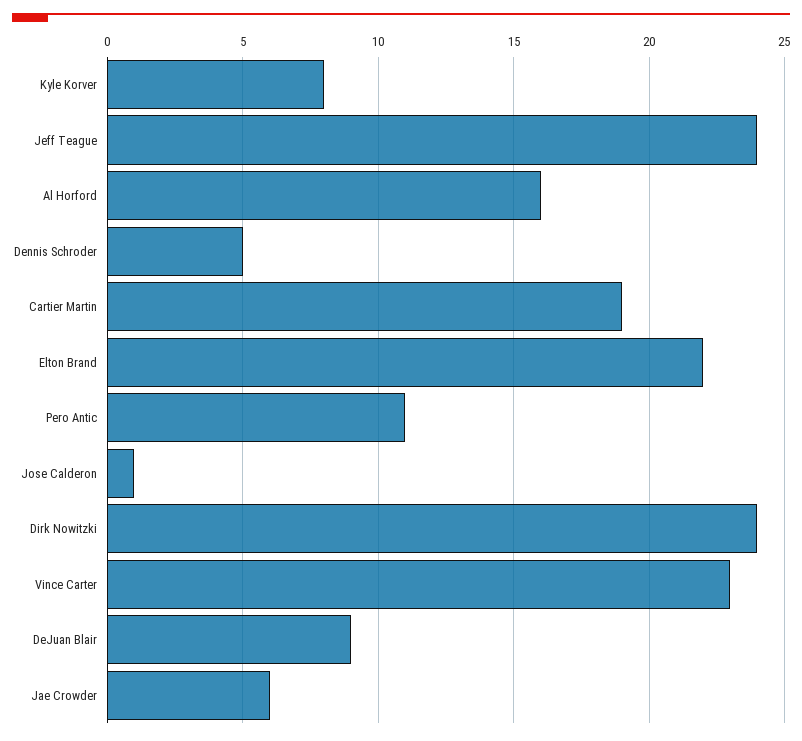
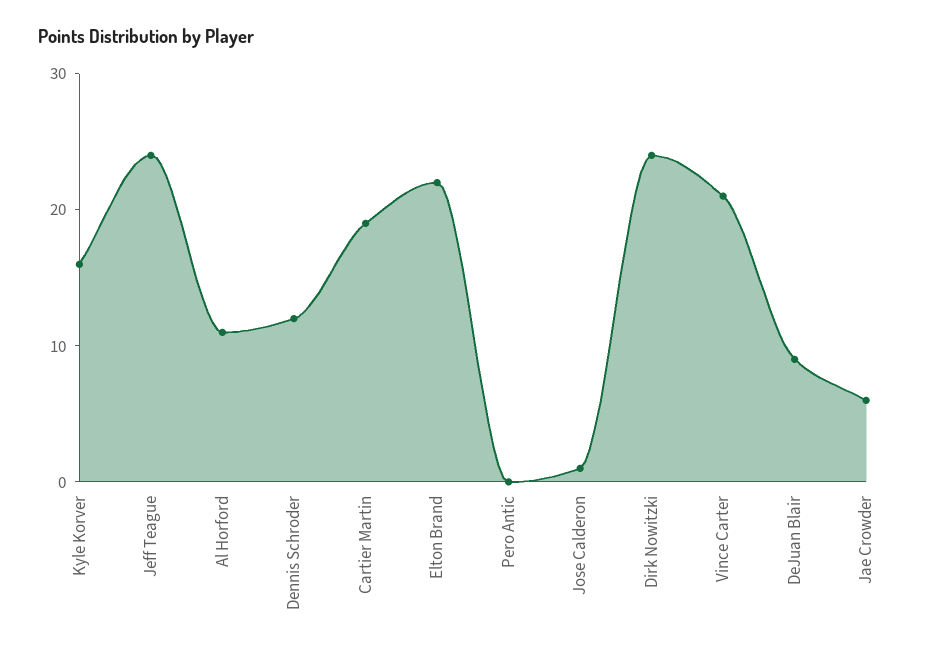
Kyle Korver: 8 -> 16
Al Horford: 16 -> 11
Dennis Schroder: 5 -> 12
Pero Antic: 11 -> 0
Vince Carter: 23 -> 21

